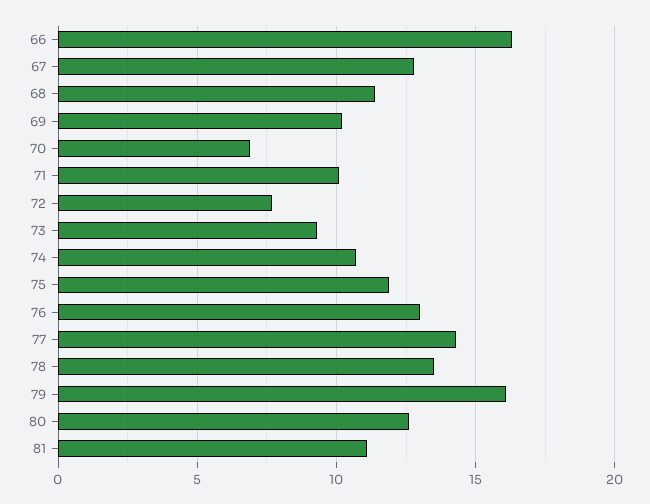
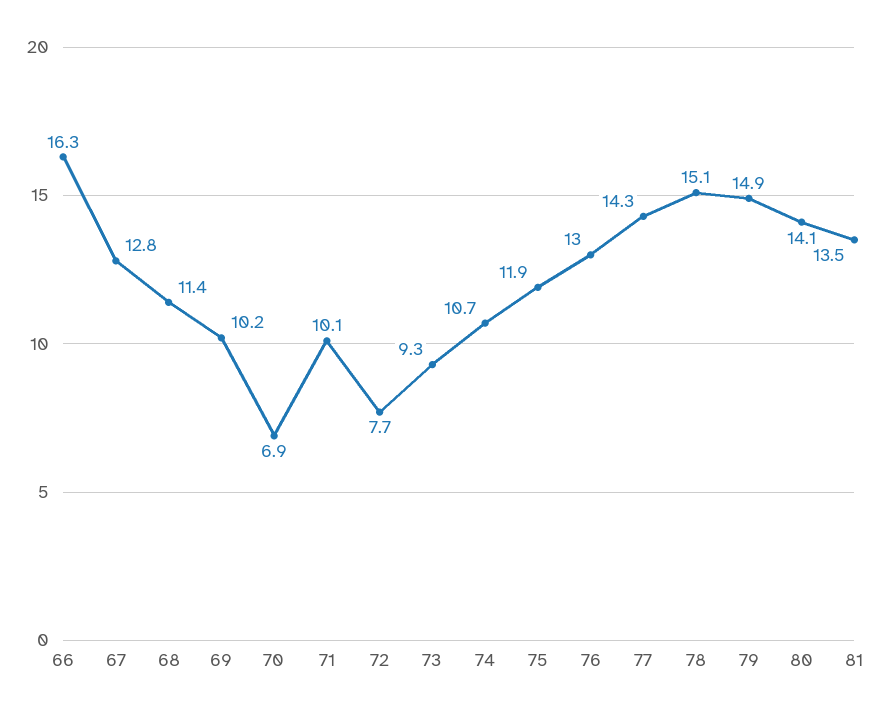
78: 13.5 -> 15.1
79: 16 -> 14.9
80: 12.5 -> 14.1
81: 11 -> 13.5

